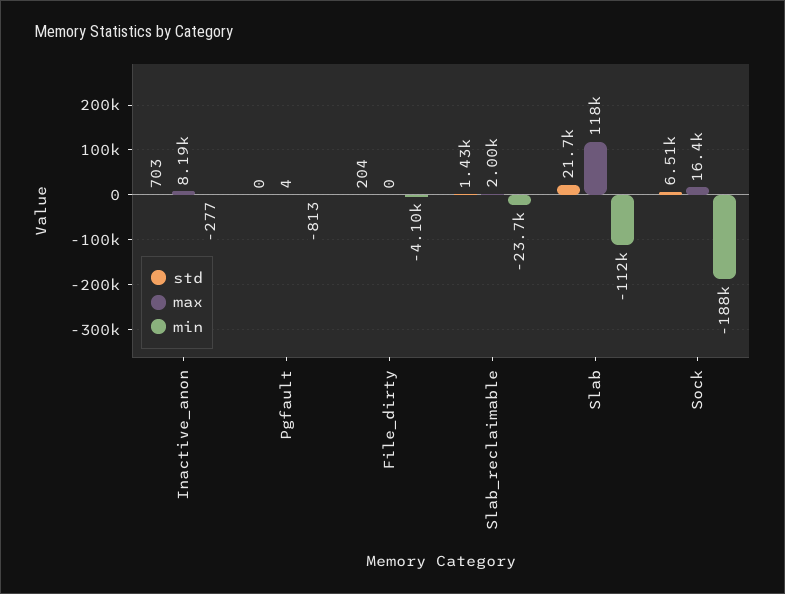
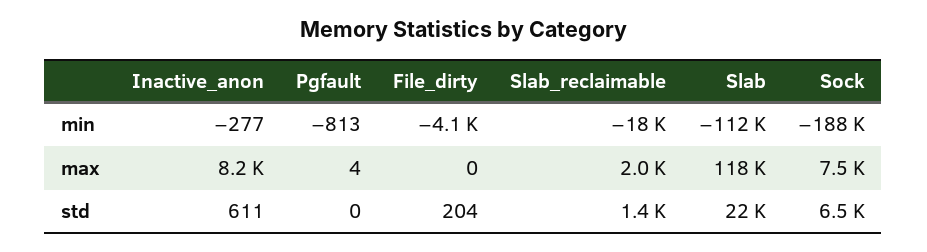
std, Inactive_anon: 703 -> 611
min, Slab_reclaimable: -23700 -> -18000
max, Sock: 16400 -> 7500

